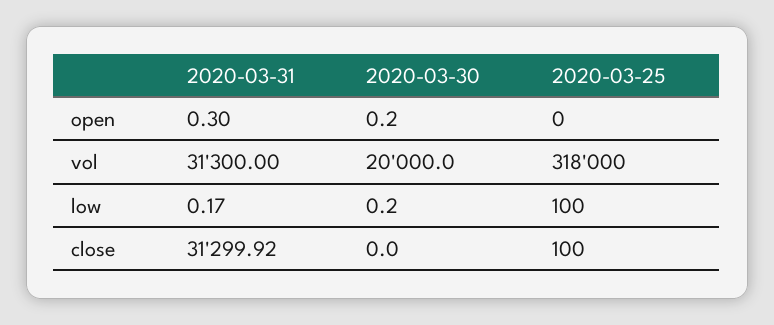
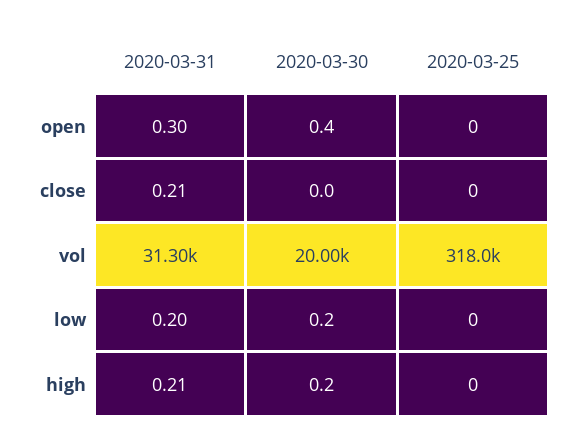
2020-03-30, open: 0.2 -> 0.4
2020-03-31, low: 0.17 -> 0.2
2020-03-25, low: 100 -> 0
2020-03-31, close: 31299.92 -> 0.21
2020-03-25, close: 100 -> 0
2020-03-31, high: none -> 0.21
2020-03-30, high: none -> 0.2
2020-03-25, high: none -> 0

